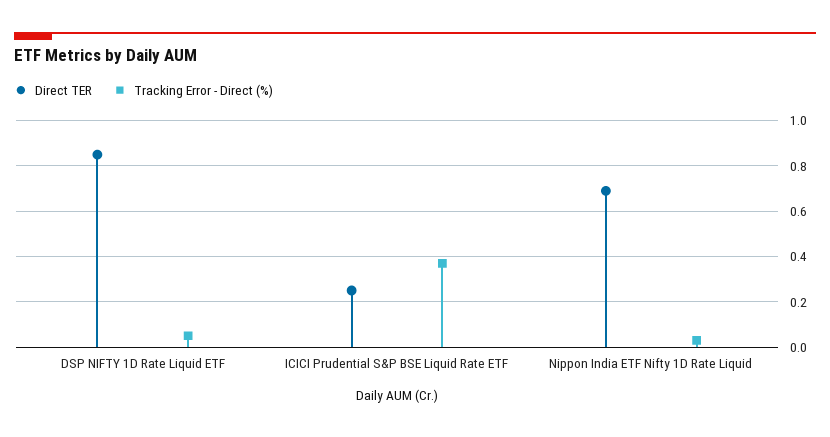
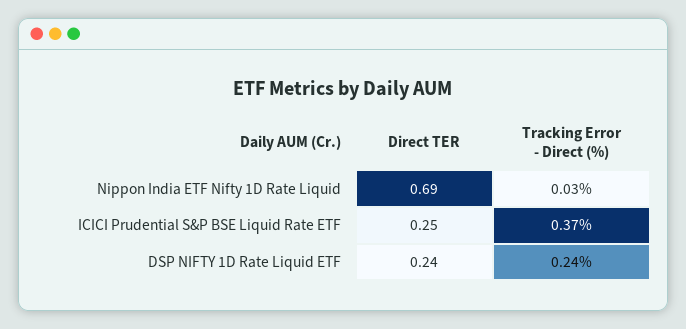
Direct TER, DSP NIFTY 1D Rate Liquid ETF: 0.85 -> 0.24
Tracking Error - Direct (%), DSP NIFTY 1D Rate Liquid ETF: 0.05 -> 0.24

